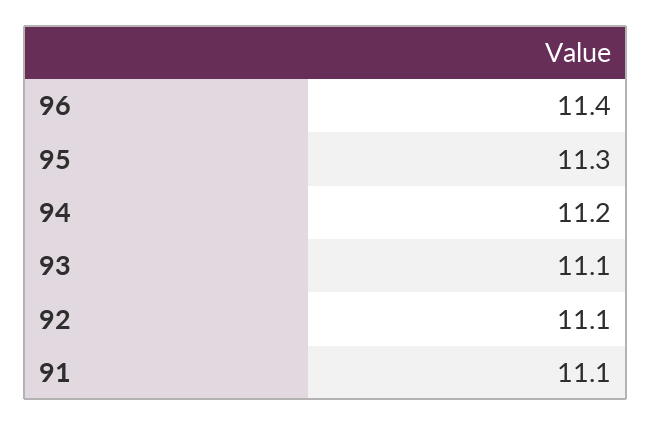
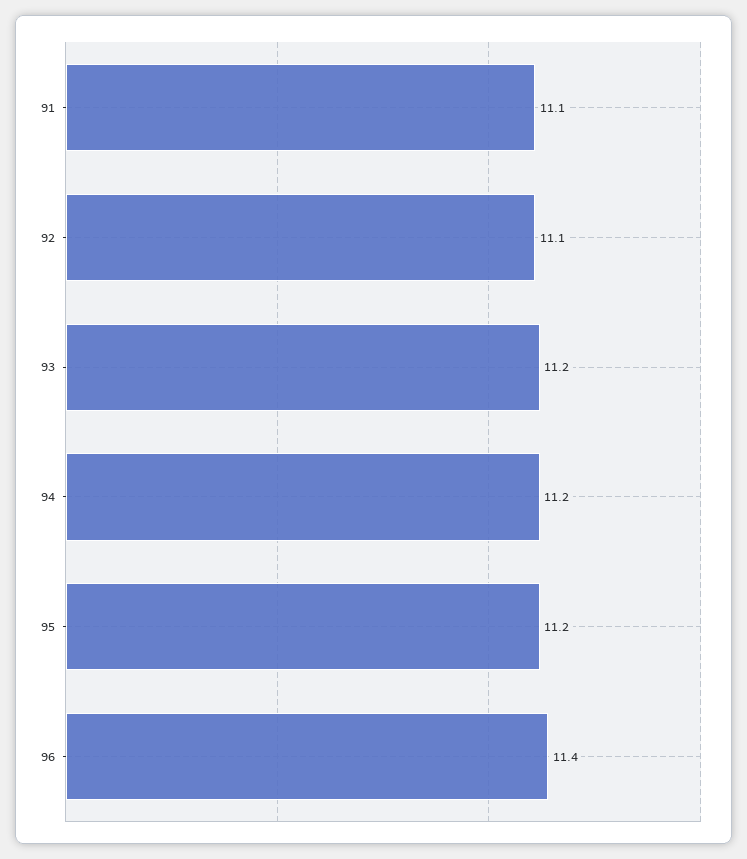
95: 11.3 -> 11.2
93: 11.1 -> 11.2

